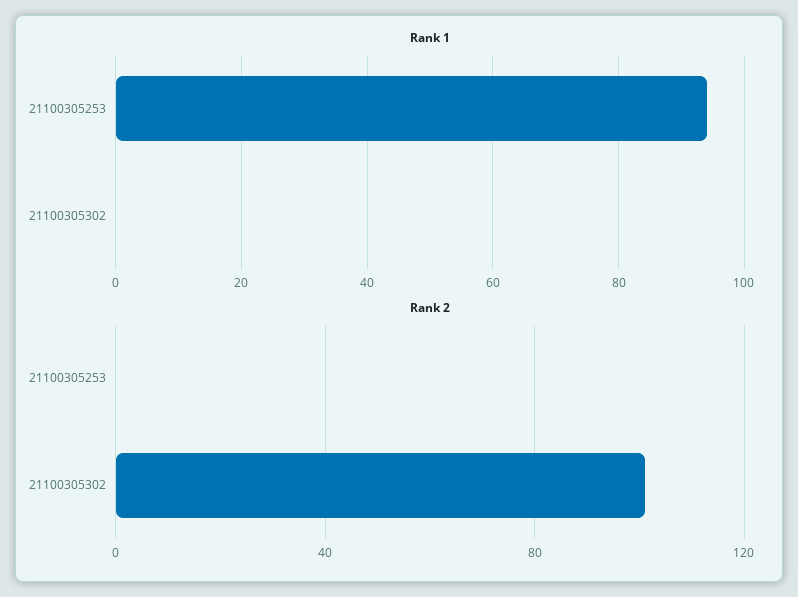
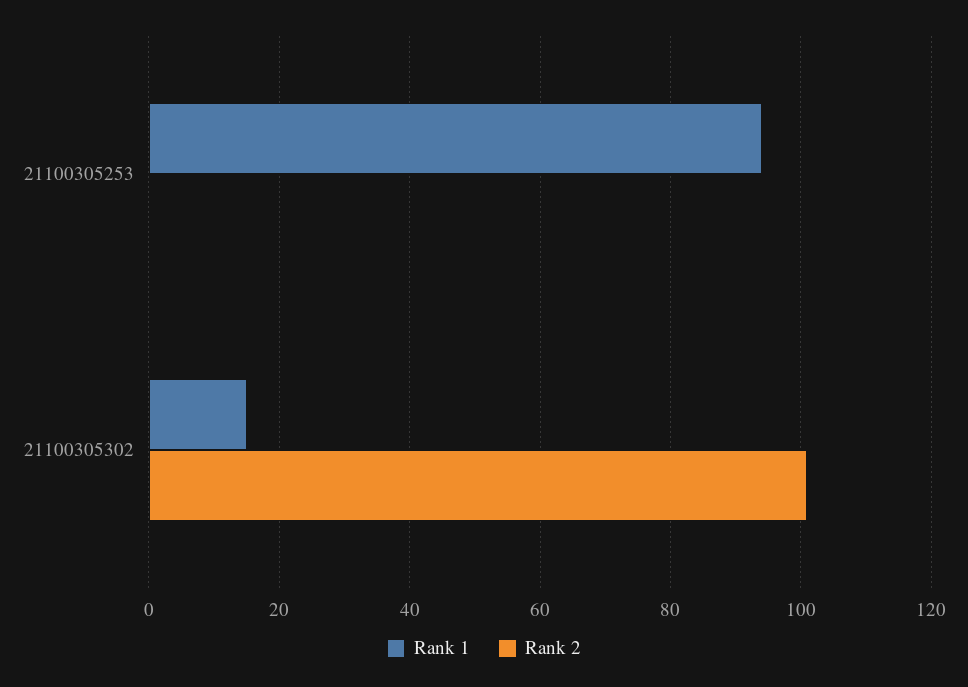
Rank 1, 21100305302: 0 -> 15

